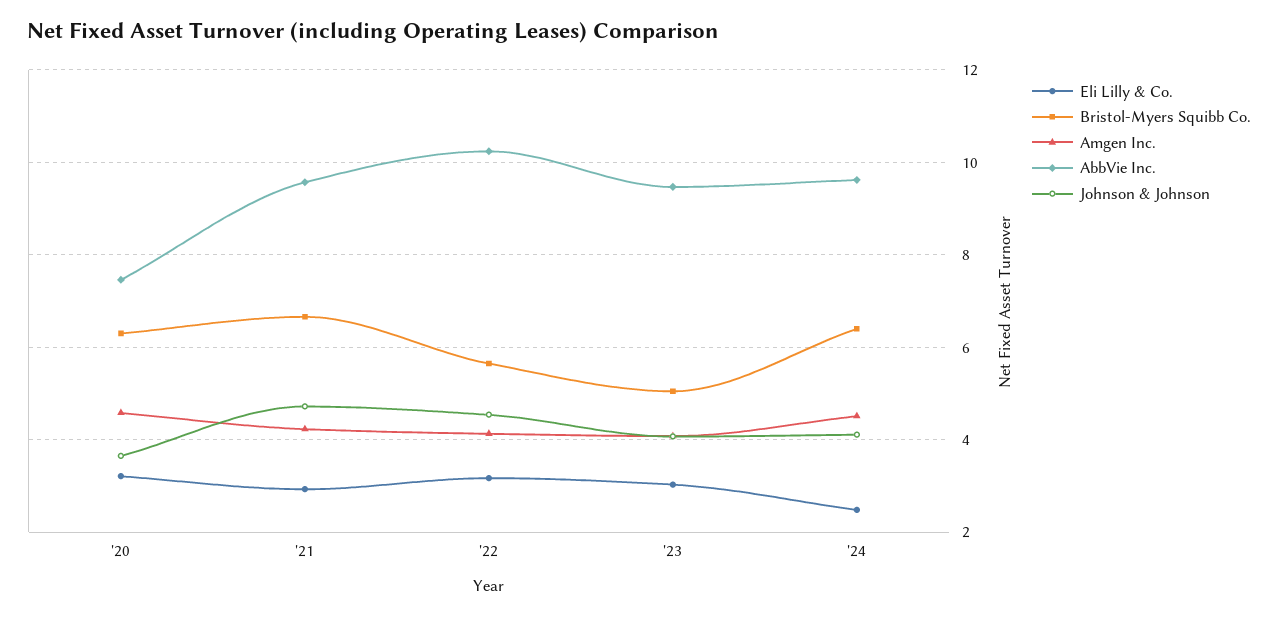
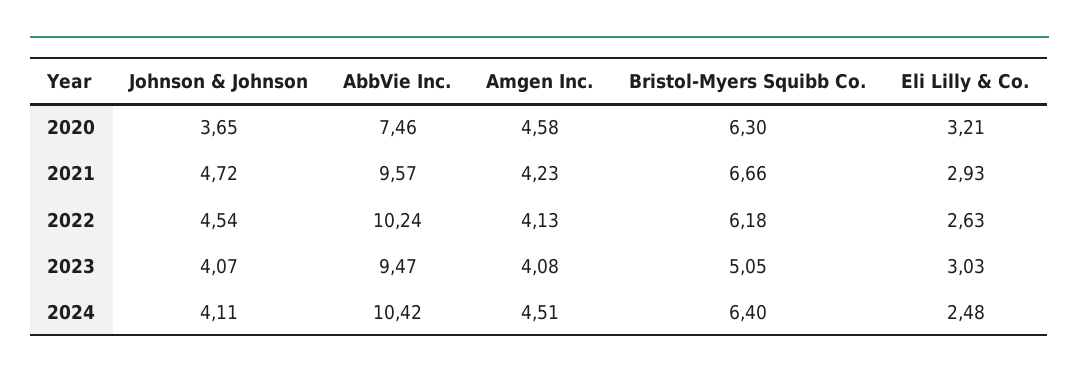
Eli Lilly & Co., '22: 3.2 -> 2.63
Bristol-Myers Squibb Co., '22: 5.6 -> 6.18
AbbVie Inc., '24: 9.6 -> 10.42

